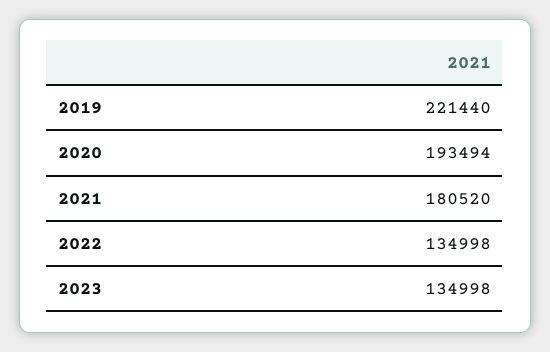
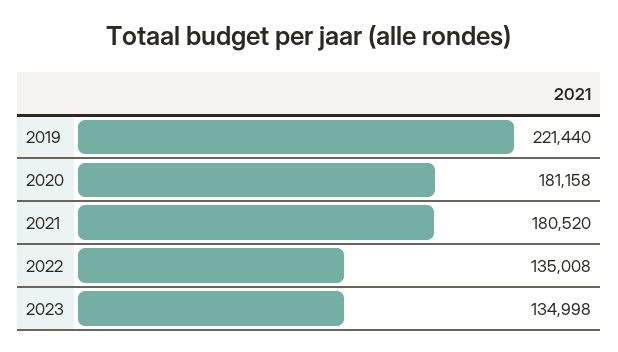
2020: 193494 -> 181158
2022: 134998 -> 135008

